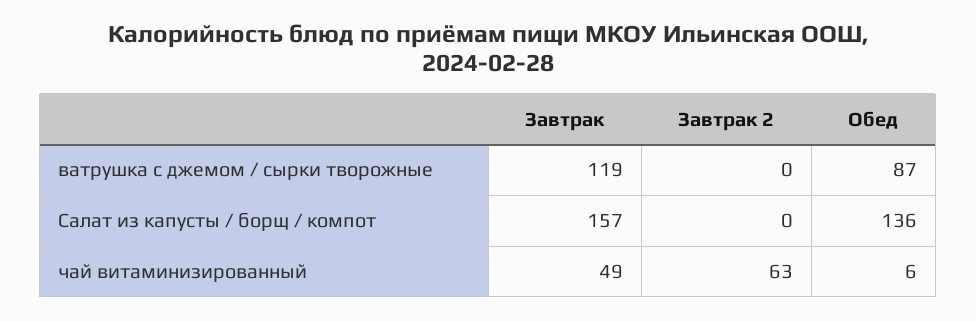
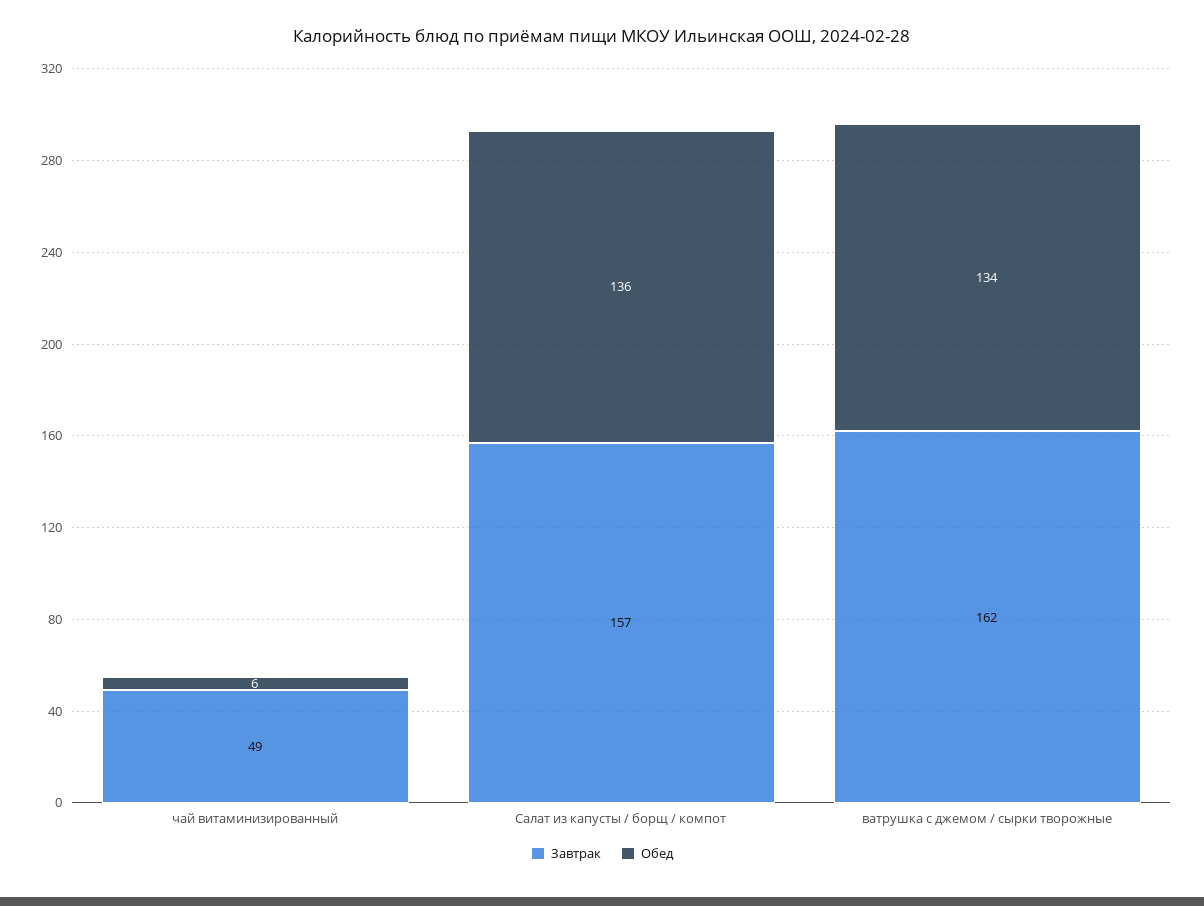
Завтрак, ватрушка с джемом / сырки творожные: 119 -> 162
Завтрак 2, ватрушка с джемом / сырки творожные: 0 -> none
Обед, ватрушка с джемом / сырки творожные: 87 -> 134
Завтрак 2, Салат из капусты / борщ / компот: 0 -> none
Завтрак 2, чай витаминизированный: 63 -> none

